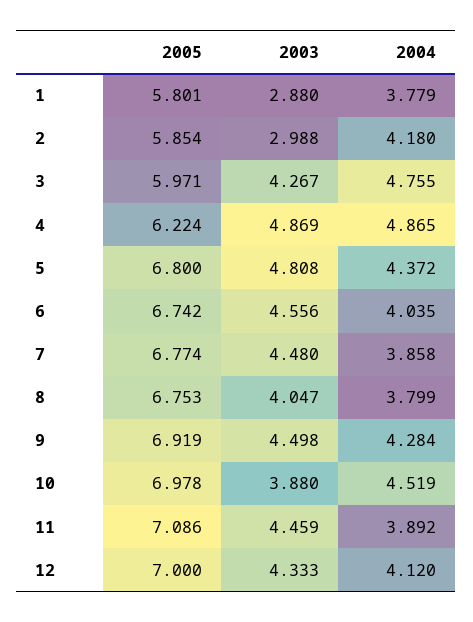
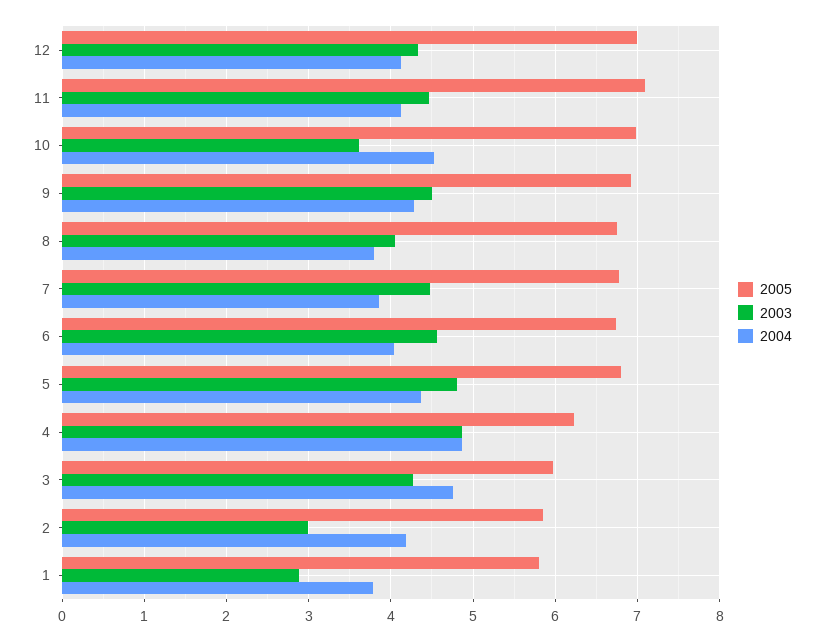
2003, 10: 3.88 -> 3.6
2004, 11: 3.892 -> 4.1

